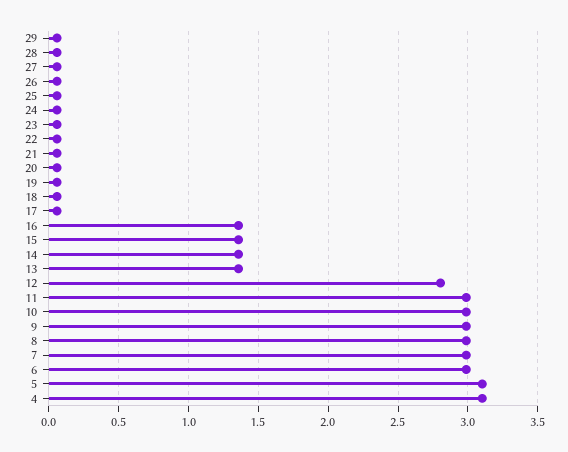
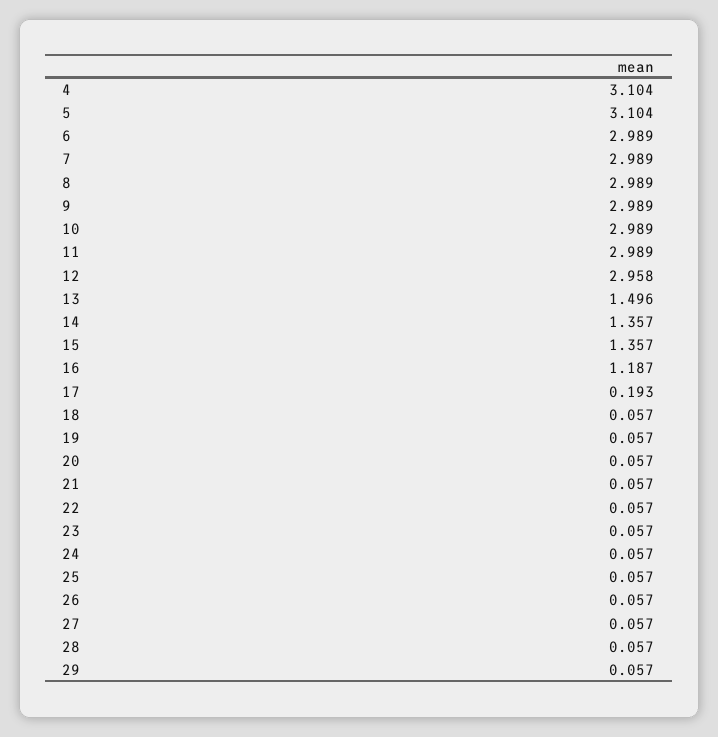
17: 0.05 -> 0.193
16: 1.35 -> 1.187
13: 1.35 -> 1.496
12: 2.8 -> 2.958

